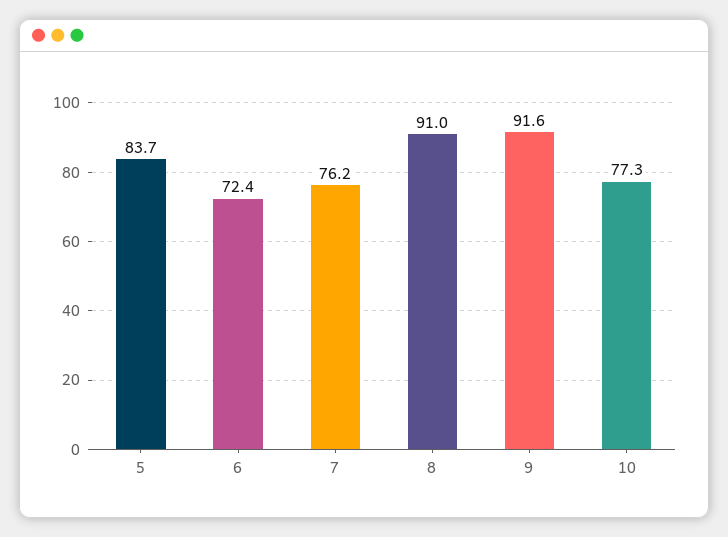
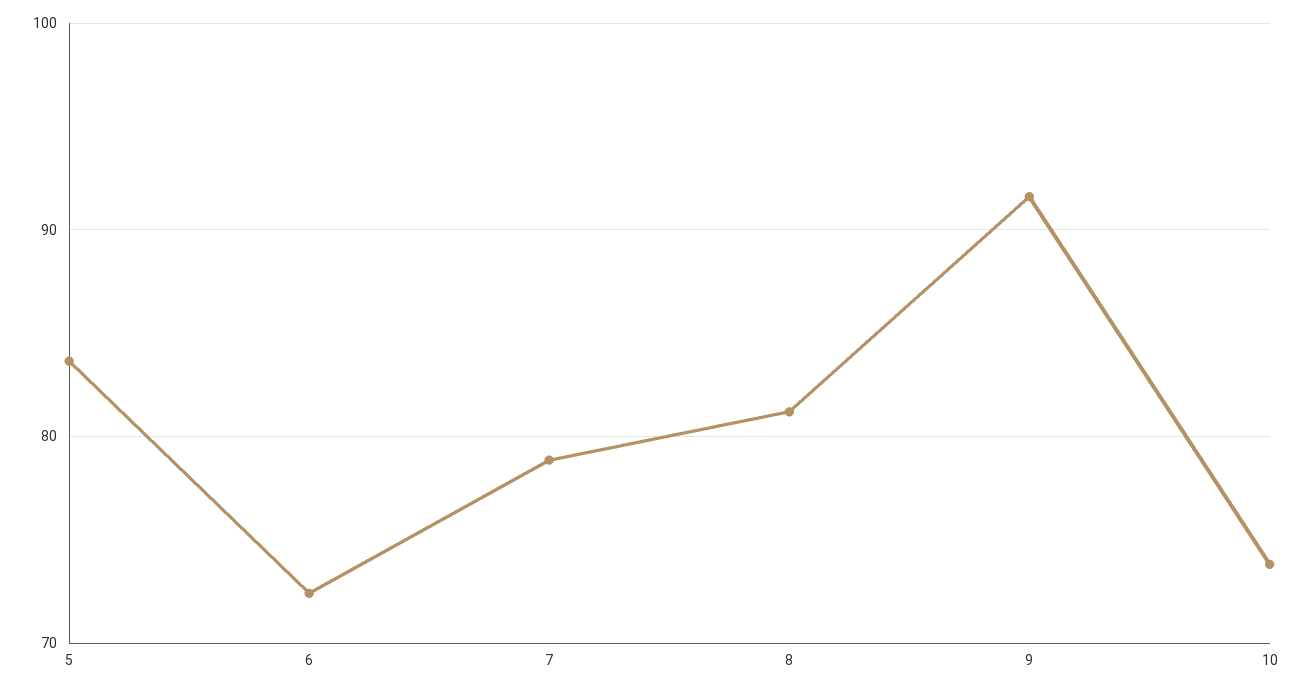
7: 76.2 -> 79
8: 91 -> 81
10: 77.3 -> 74

